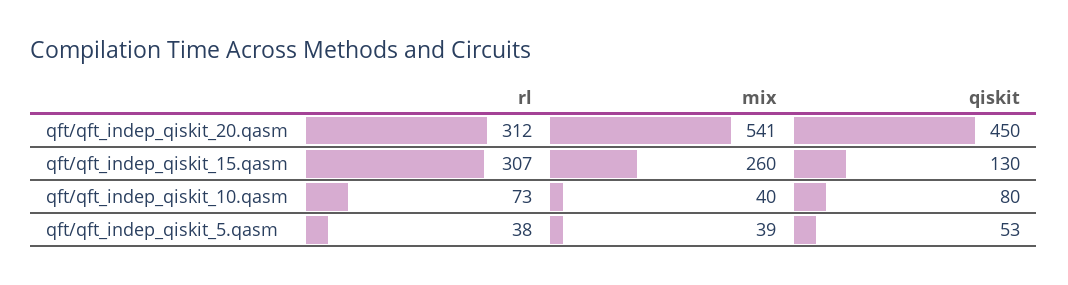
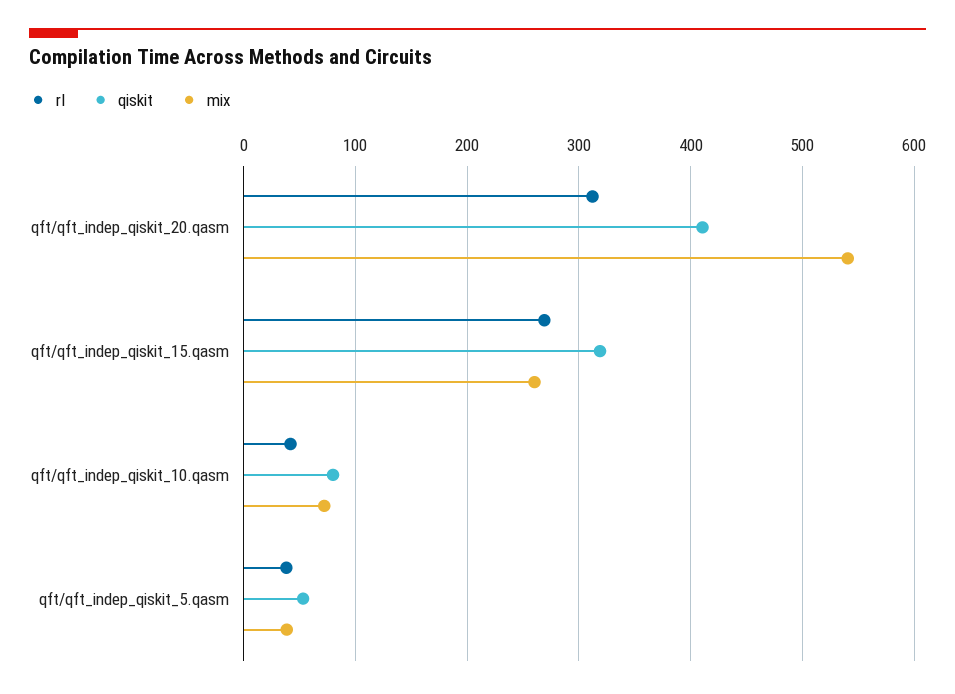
qiskit, qft/qft_indep_qiskit_20.qasm: 450 -> 410
rl, qft/qft_indep_qiskit_15.qasm: 307 -> 270
qiskit, qft/qft_indep_qiskit_15.qasm: 130 -> 320
rl, qft/qft_indep_qiskit_10.qasm: 73 -> 40
mix, qft/qft_indep_qiskit_10.qasm: 40 -> 70

